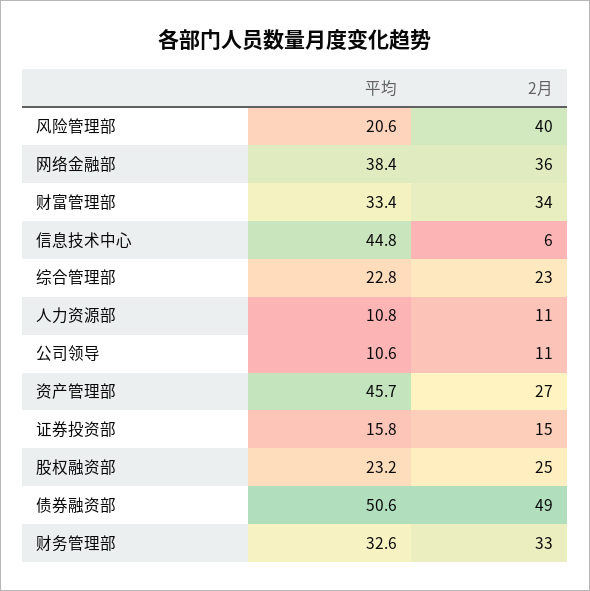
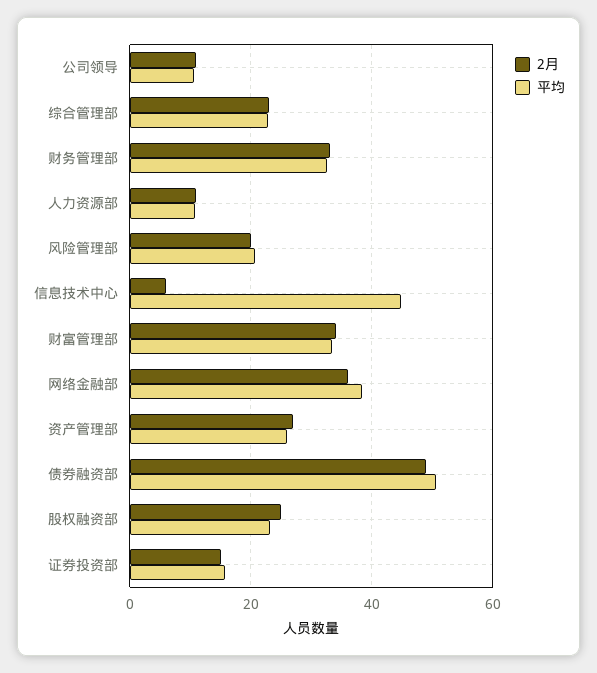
2月, 风险管理部: 40 -> 20
平均, 资产管理部: 45.7 -> 26

